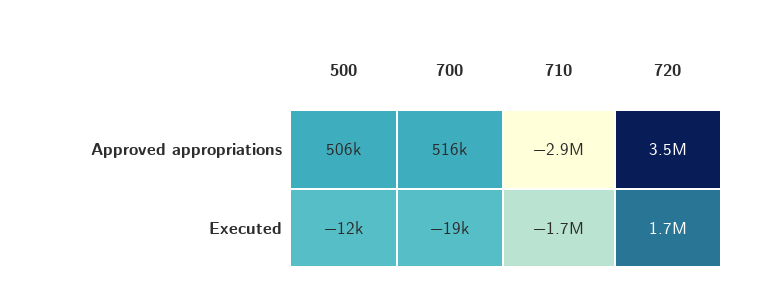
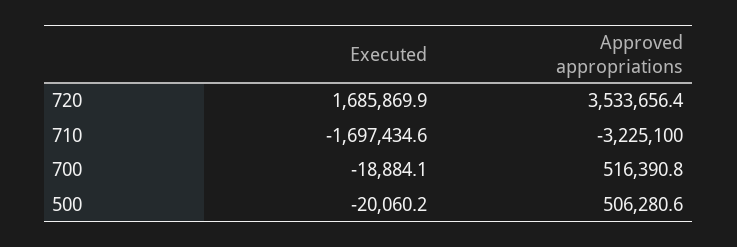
710, Approved appropriations: -2900000 -> -3225100
500, Executed: -12000 -> -20060.2

